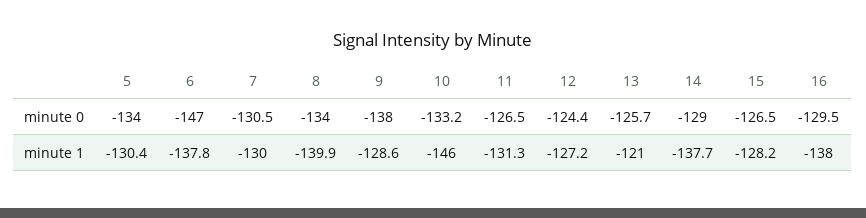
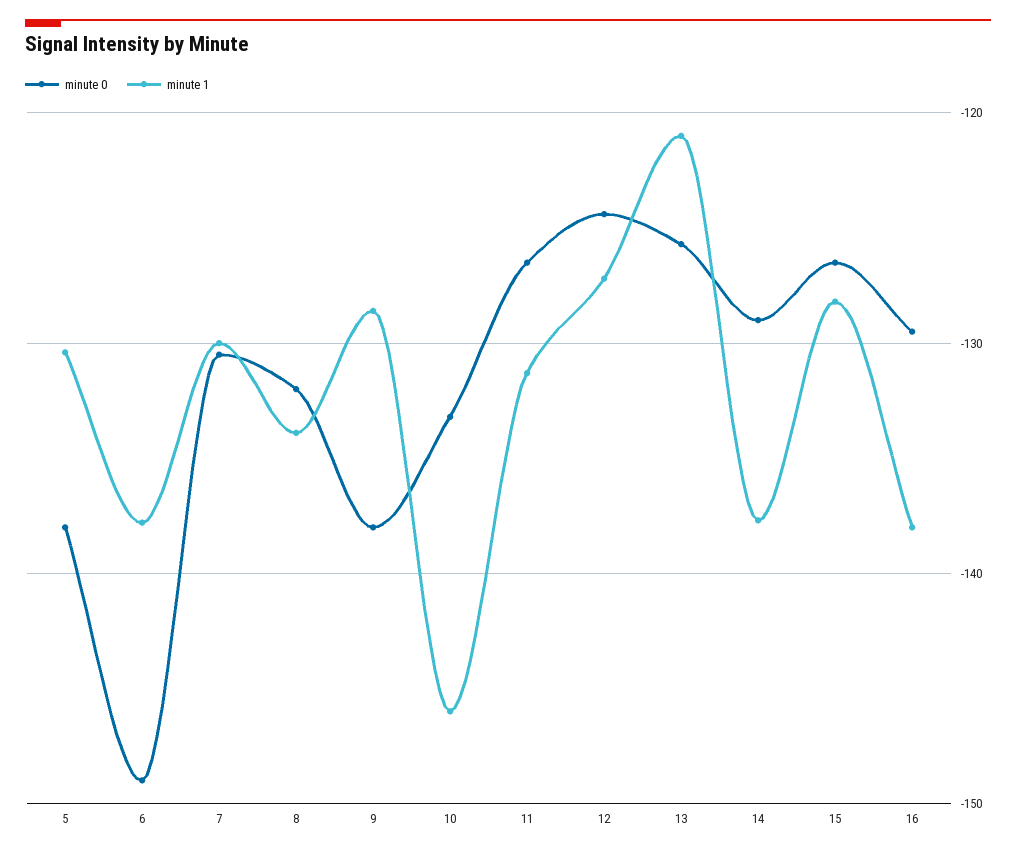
minute 0, 5: -134 -> -138
minute 0, 6: -147 -> -149
minute 0, 8: -134 -> -132
minute 1, 8: -139.9 -> -134

